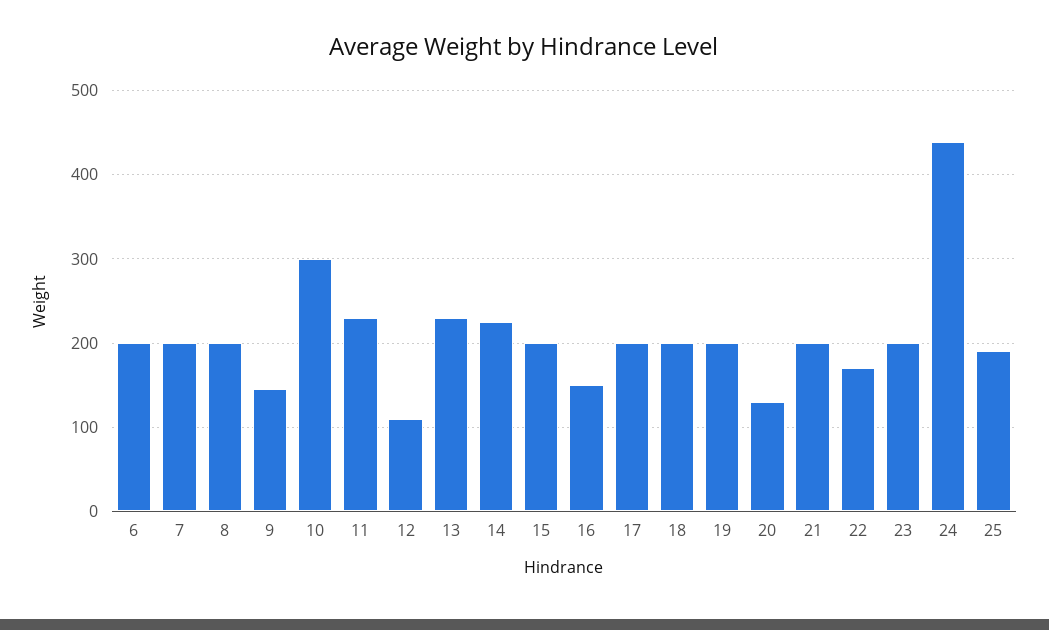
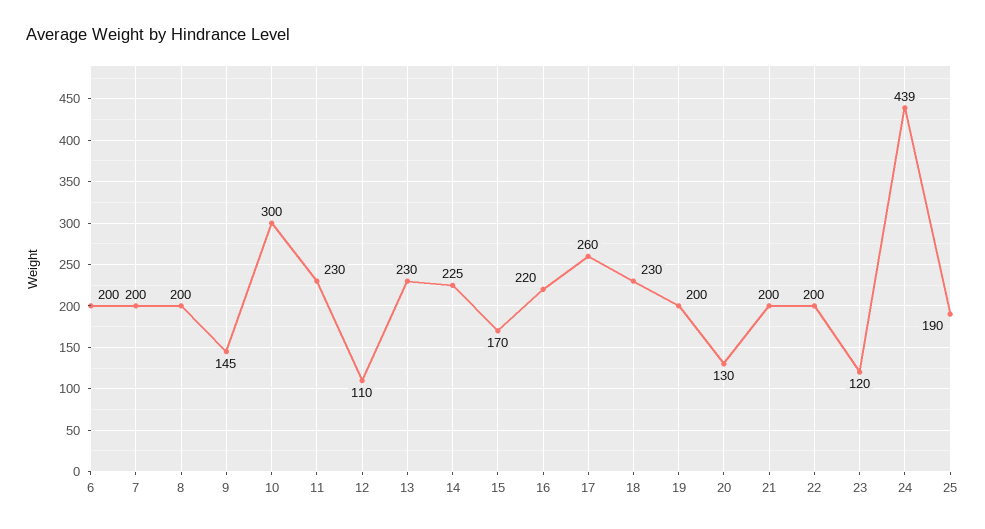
15: 200 -> 170
16: 150 -> 220
17: 200 -> 260
18: 200 -> 230
22: 170 -> 200
23: 200 -> 120

